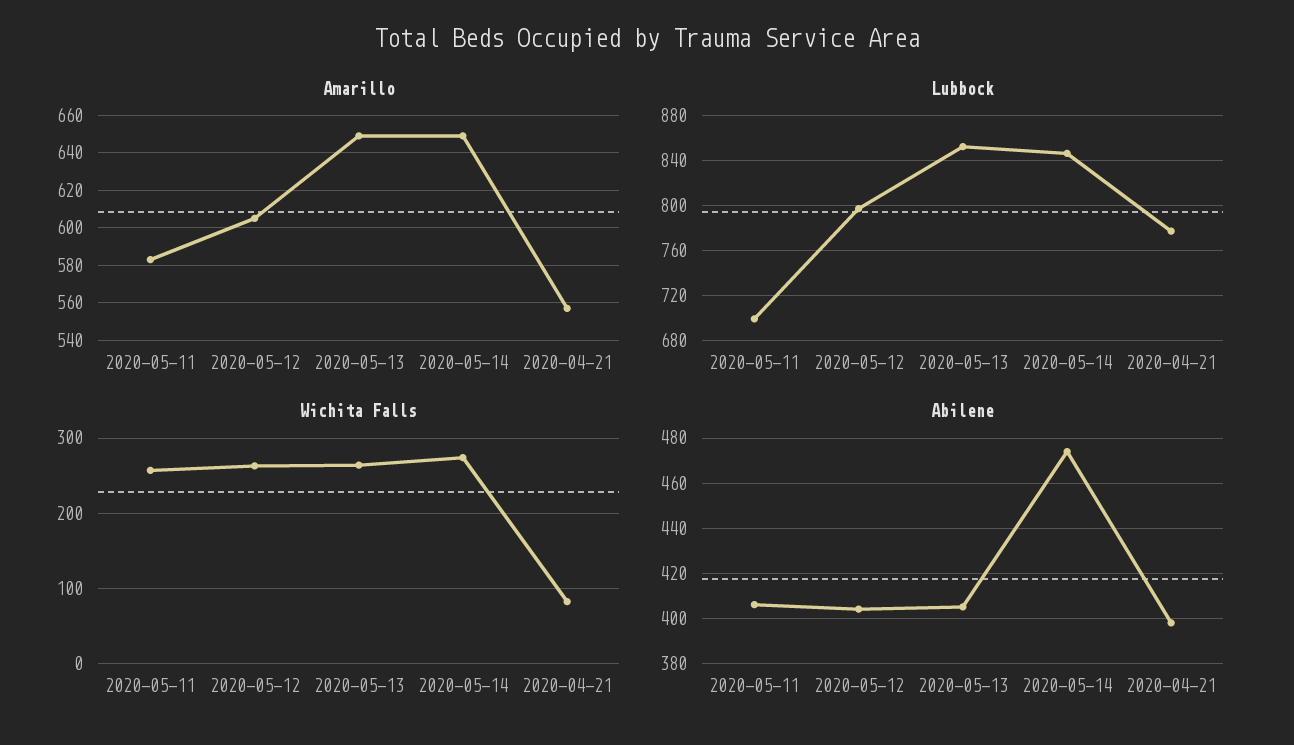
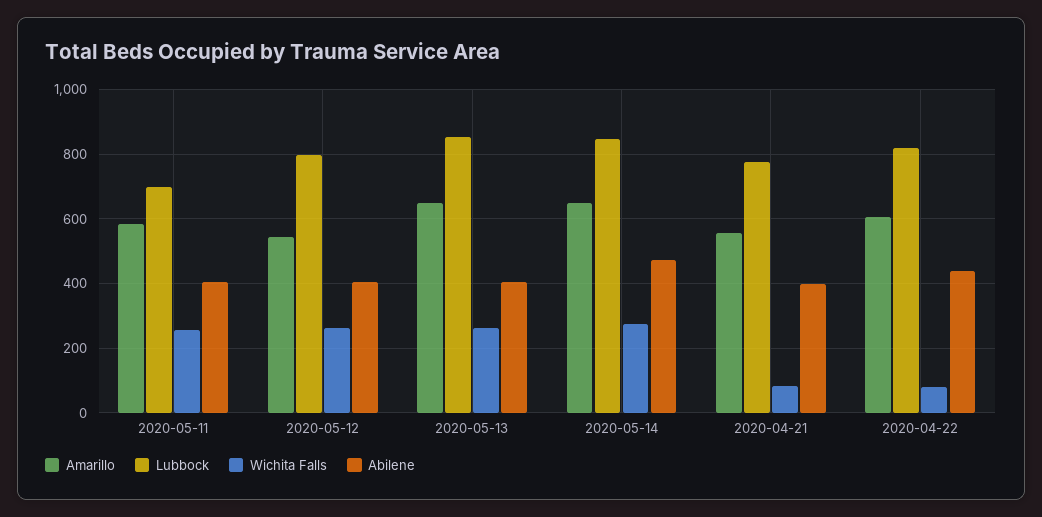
Amarillo, 2020-05-12: 605 -> 540
Amarillo, 2020-04-22: none -> 600
Lubbock, 2020-04-22: none -> 820
Wichita Falls, 2020-04-22: none -> 80
Abilene, 2020-04-22: none -> 440

